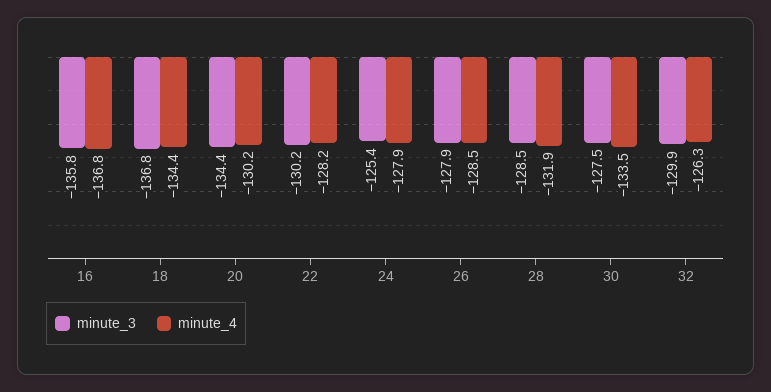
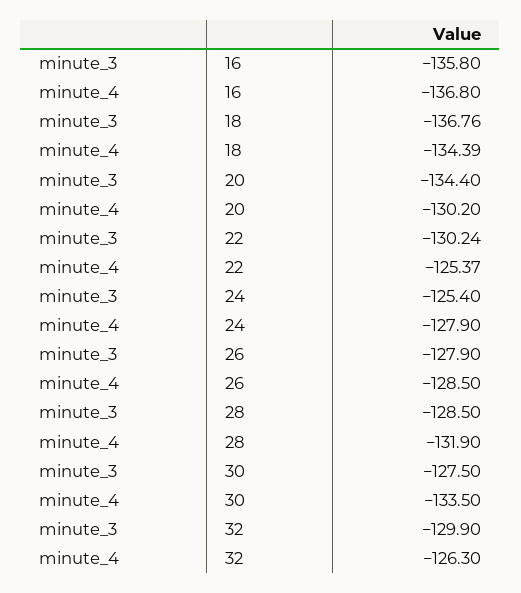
minute_4, 22: -128.2 -> -125.37

